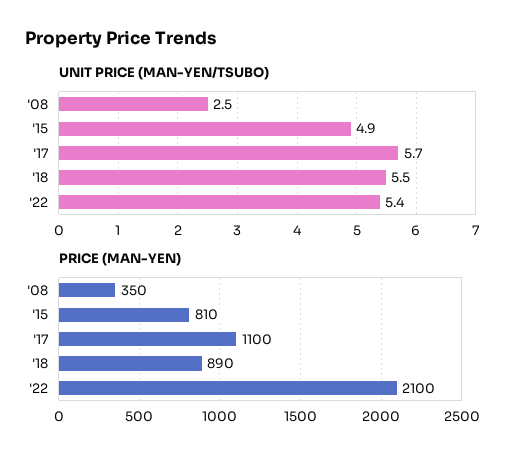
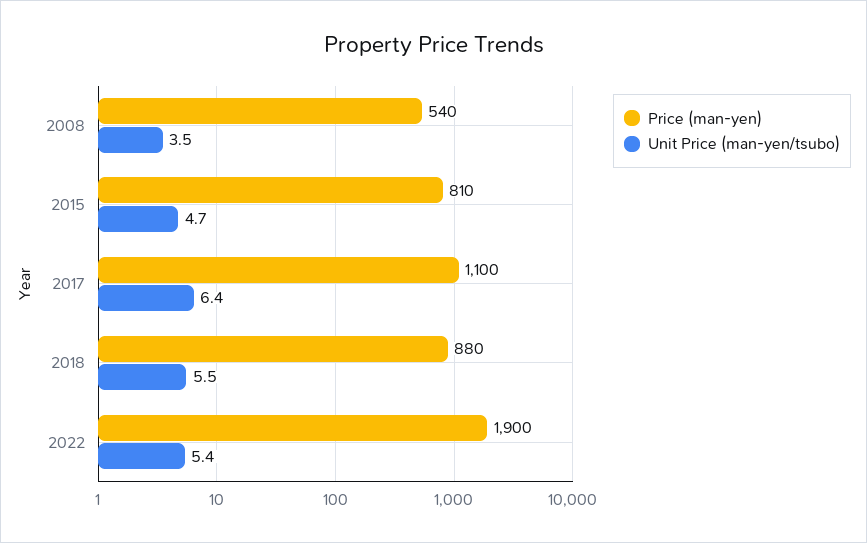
UNIT PRICE (MAN-YEN/TSUBO), '08: 2.5 -> 3.5
UNIT PRICE (MAN-YEN/TSUBO), '15: 4.9 -> 4.7
UNIT PRICE (MAN-YEN/TSUBO), '17: 5.7 -> 6.4
PRICE (MAN-YEN), '08: 350 -> 540
PRICE (MAN-YEN), '18: 890 -> 880
PRICE (MAN-YEN), '22: 2100 -> 1900

